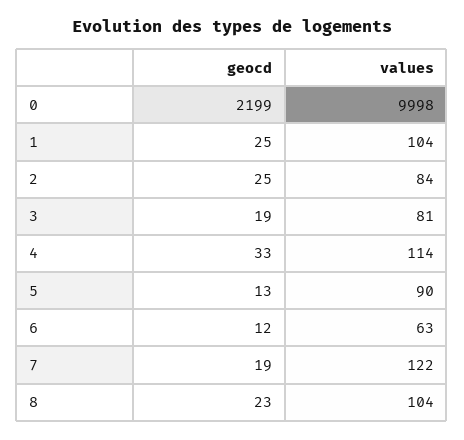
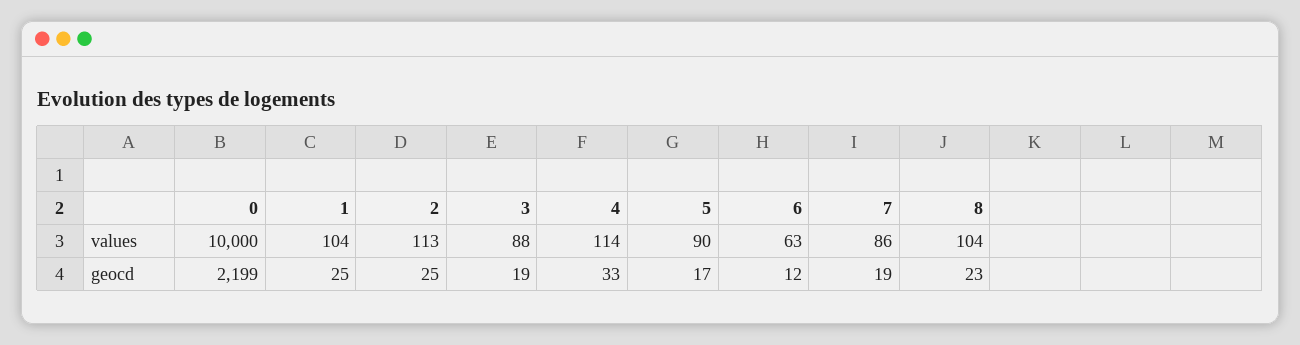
values, 0: 9998 -> 10000
values, 2: 84 -> 113
values, 3: 81 -> 88
geocd, 5: 13 -> 17
values, 7: 122 -> 86

